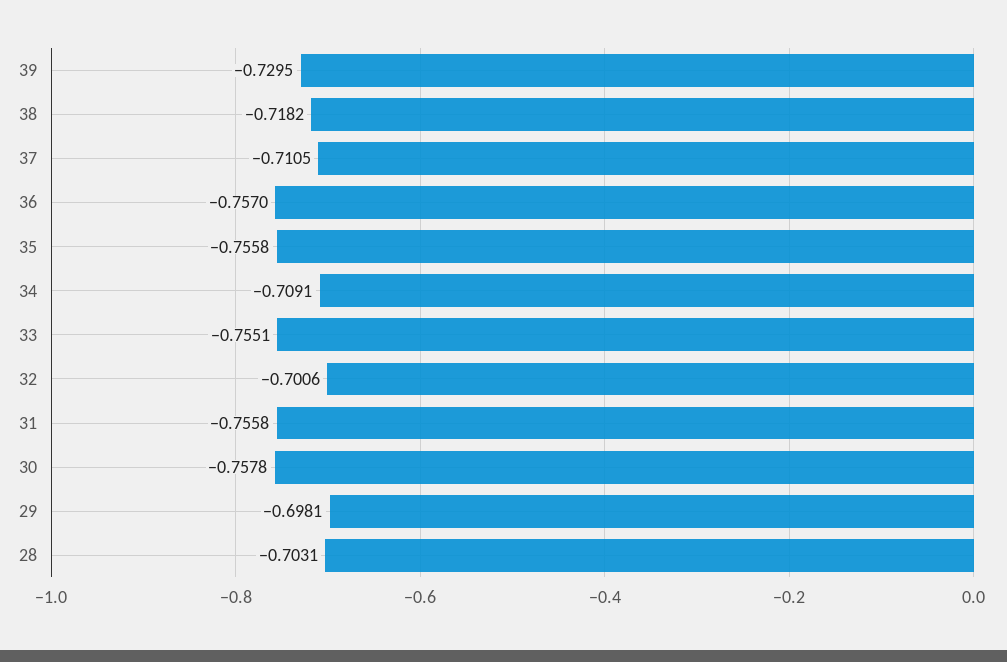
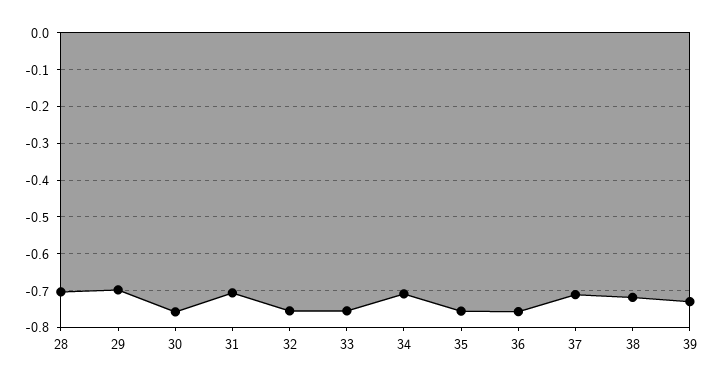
32: -0.7006 -> -0.76
31: -0.7558 -> -0.7

